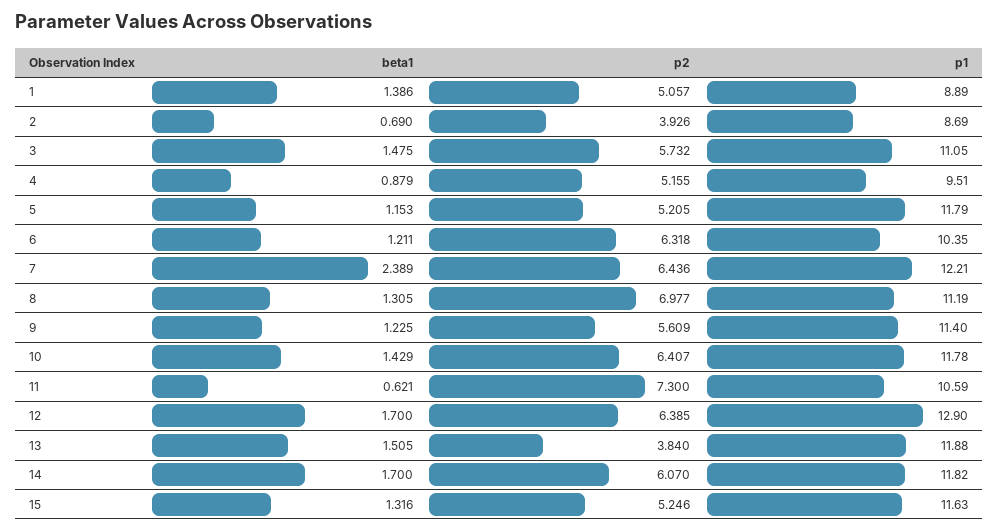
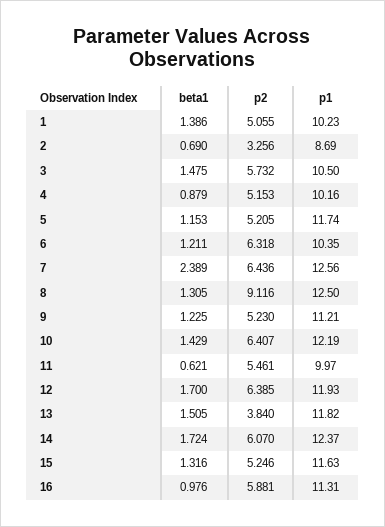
p2, 1: 5.057 -> 5.055
p1, 1: 8.89 -> 10.23
p2, 2: 3.926 -> 3.256
p1, 3: 11.05 -> 10.5
p2, 4: 5.155 -> 5.153
p1, 4: 9.51 -> 10.16
p1, 5: 11.79 -> 11.74
p1, 7: 12.21 -> 12.56
p2, 8: 6.977 -> 9.116
p1, 8: 11.19 -> 12.5
p2, 9: 5.609 -> 5.23
p1, 9: 11.4 -> 11.21
p1, 10: 11.78 -> 12.19
p2, 11: 7.3 -> 5.461
p1, 11: 10.59 -> 9.97
p1, 12: 12.9 -> 11.93
p1, 13: 11.88 -> 11.82
beta1, 14: 1.7 -> 1.724
p1, 14: 11.82 -> 12.37
beta1, 16: none -> 0.976
p2, 16: none -> 5.881
p1, 16: none -> 11.31

